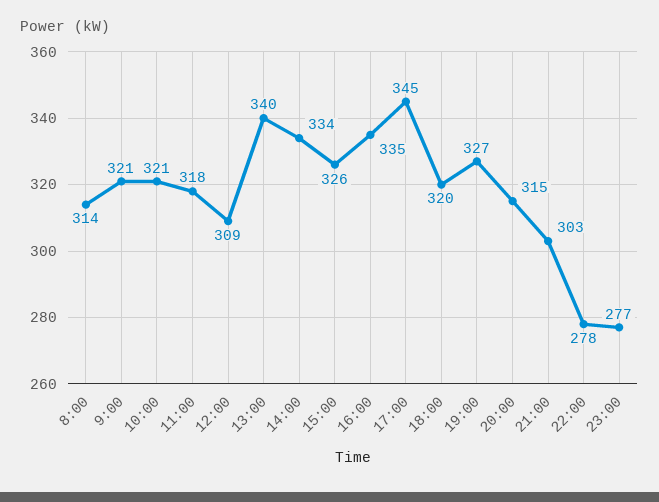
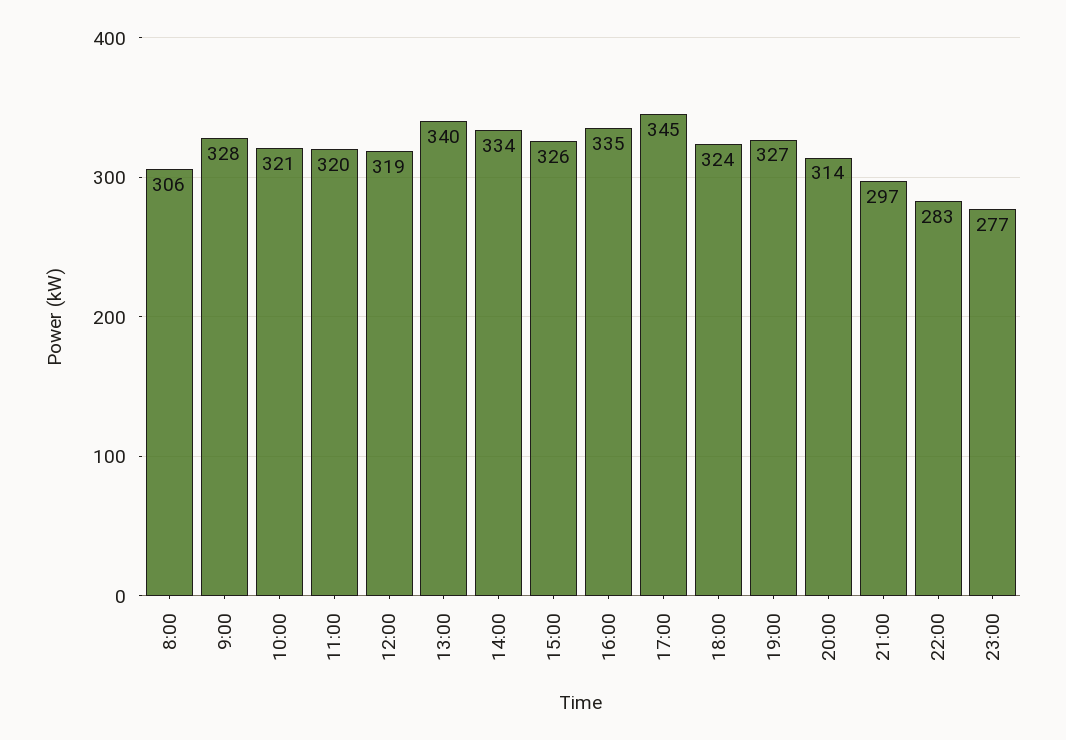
8:00: 314 -> 306
9:00: 321 -> 328
11:00: 318 -> 320
12:00: 309 -> 319
18:00: 320 -> 324
20:00: 315 -> 314
21:00: 303 -> 297
22:00: 278 -> 283

